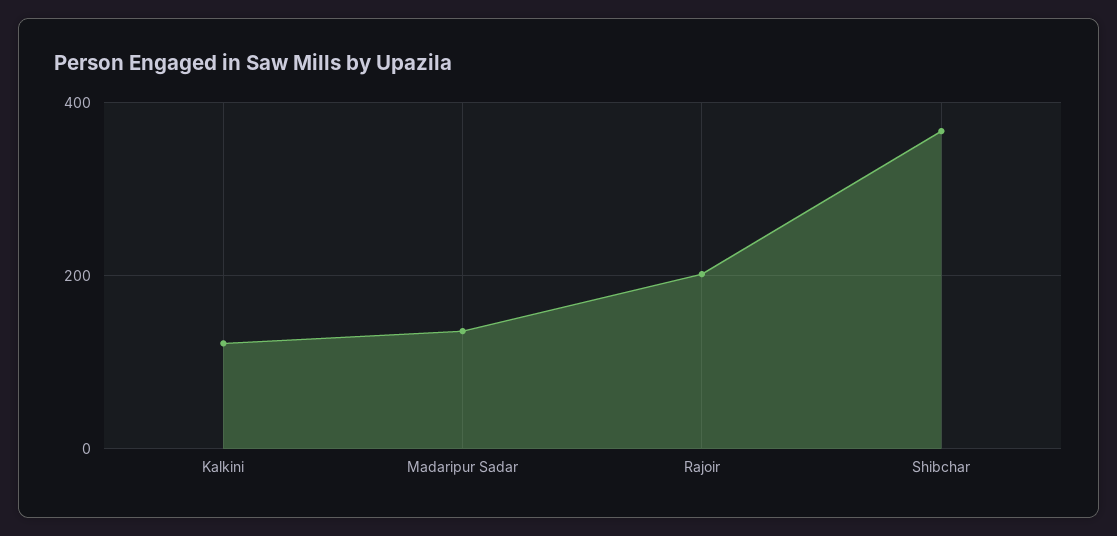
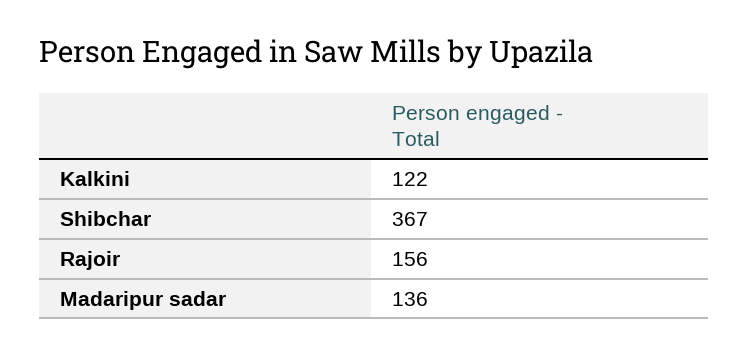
Rajoir: 200 -> 156

